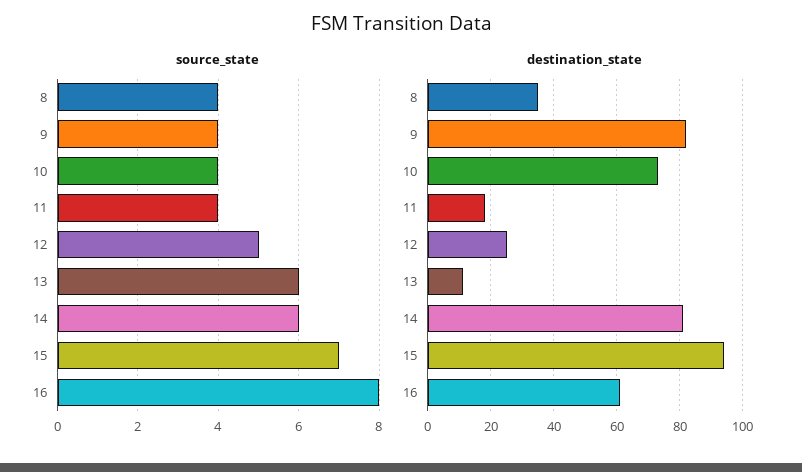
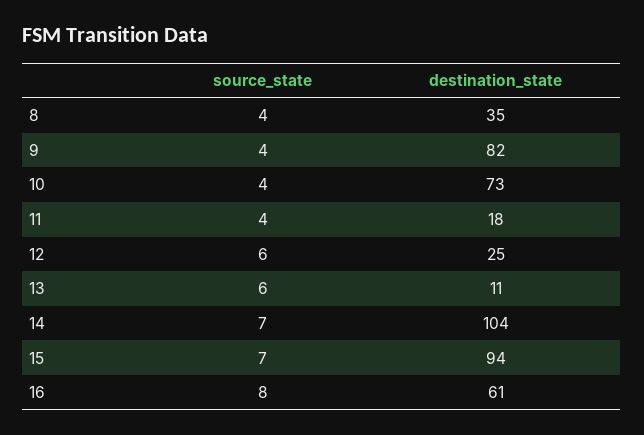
source_state, 12: 5 -> 6
source_state, 14: 6 -> 7
destination_state, 14: 80 -> 104

